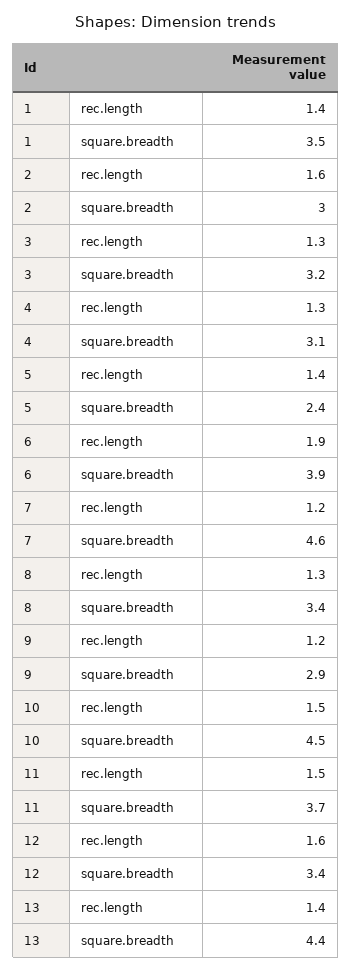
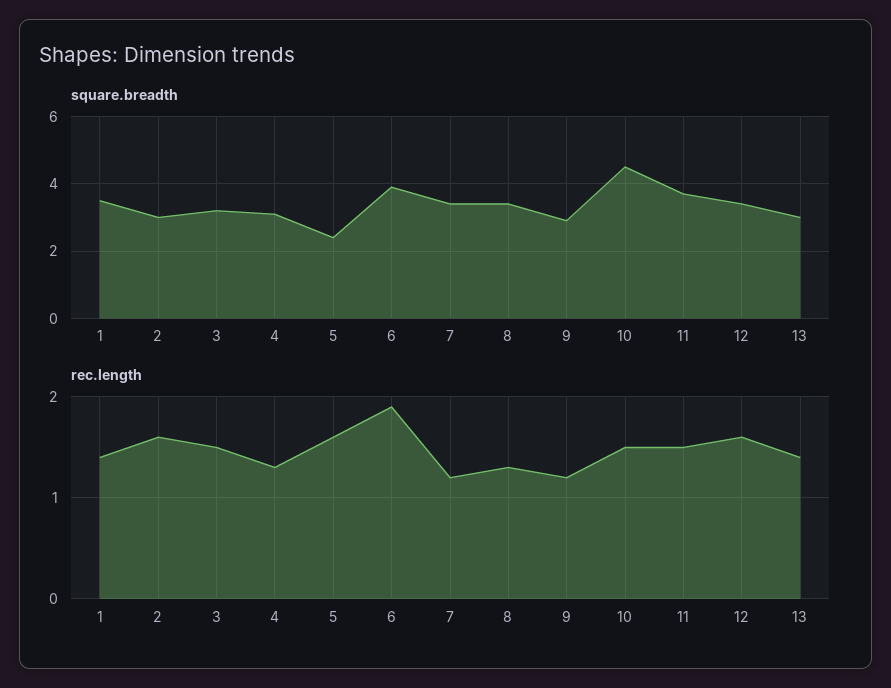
rec.length, 3: 1.3 -> 1.5
rec.length, 5: 1.4 -> 1.6
square.breadth, 7: 4.6 -> 3.5
square.breadth, 13: 4.4 -> 3

